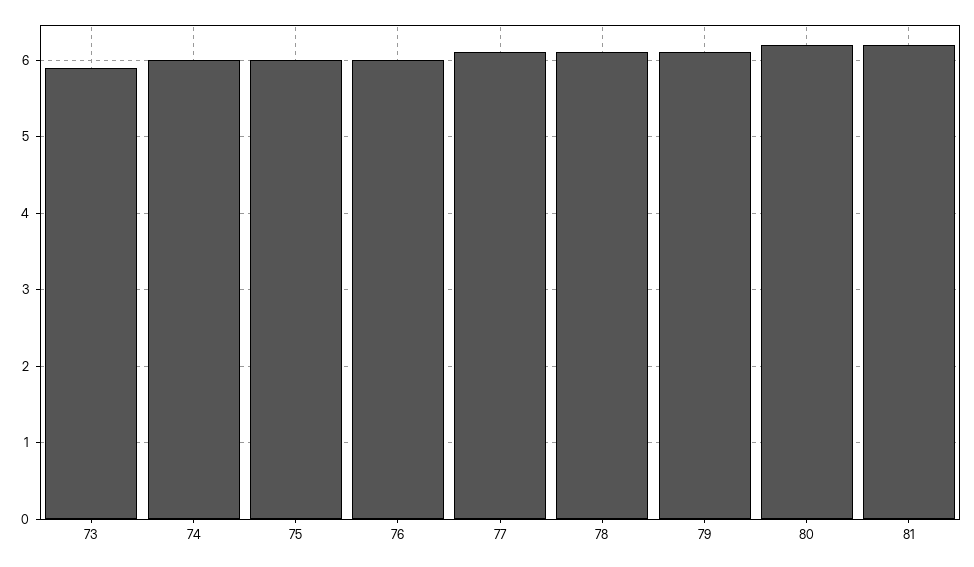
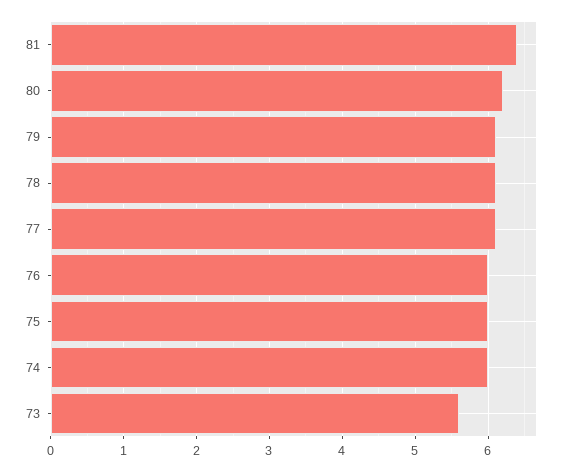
73: 5.9 -> 5.6
81: 6.2 -> 6.4

